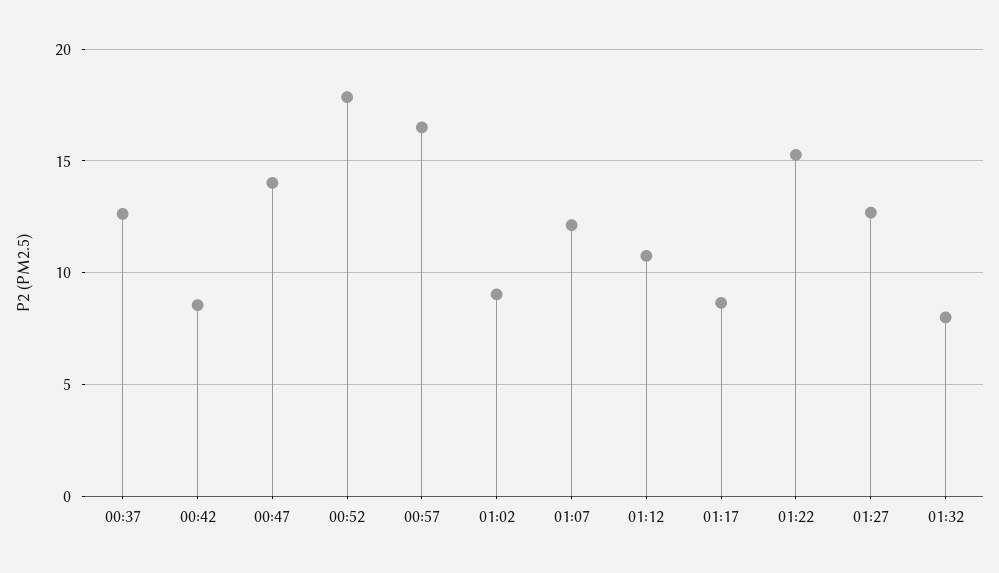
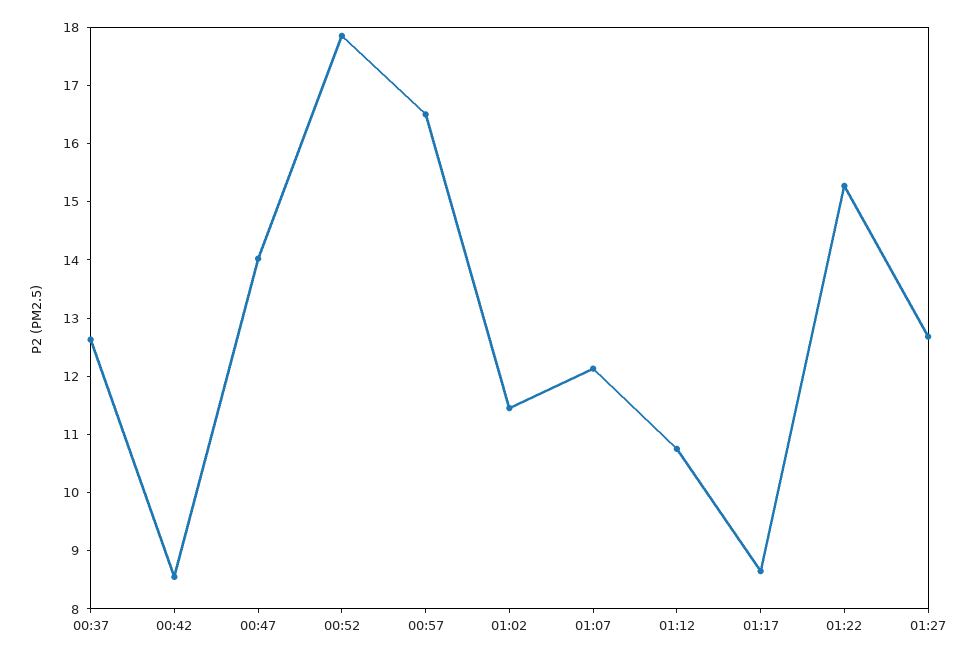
01:02: 9 -> 11.4
01:32: 8 -> none

